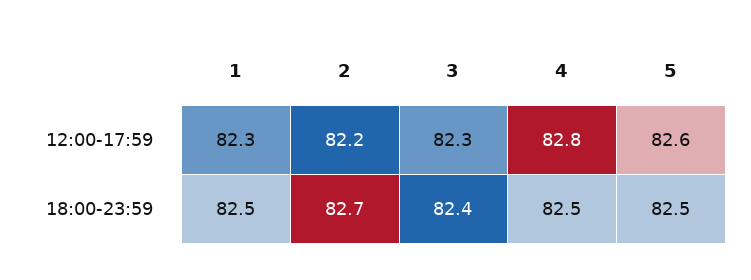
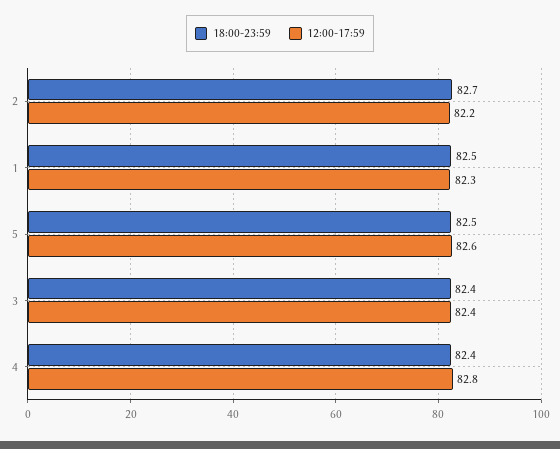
12:00-17:59, 3: 82.3 -> 82.4
18:00-23:59, 4: 82.5 -> 82.4

